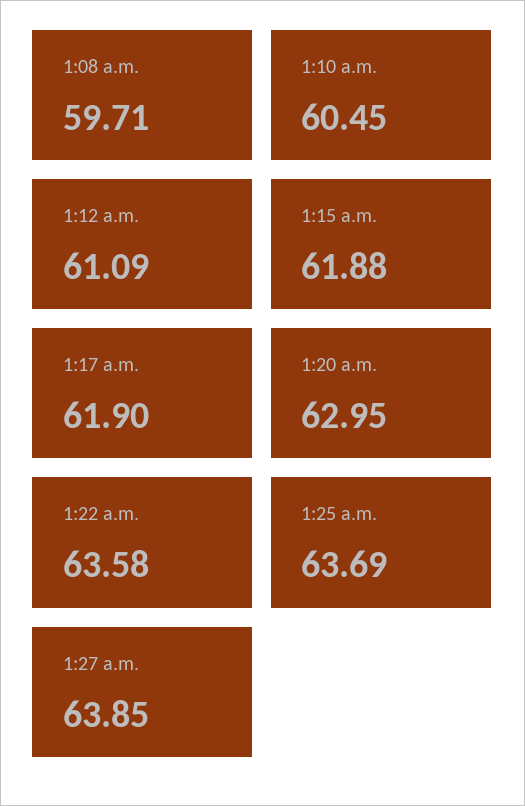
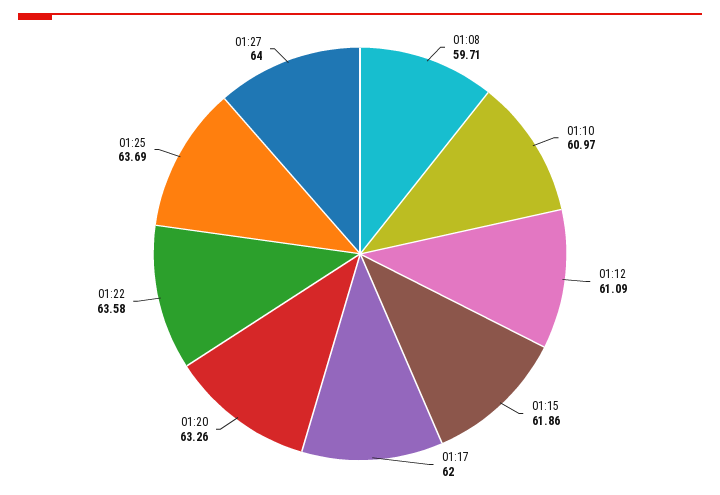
1:10 a.m.: 60.45 -> 60.97
1:15 a.m.: 61.88 -> 61.86
1:17 a.m.: 61.9 -> 62
1:20 a.m.: 62.95 -> 63.26
1:27 a.m.: 63.85 -> 64

